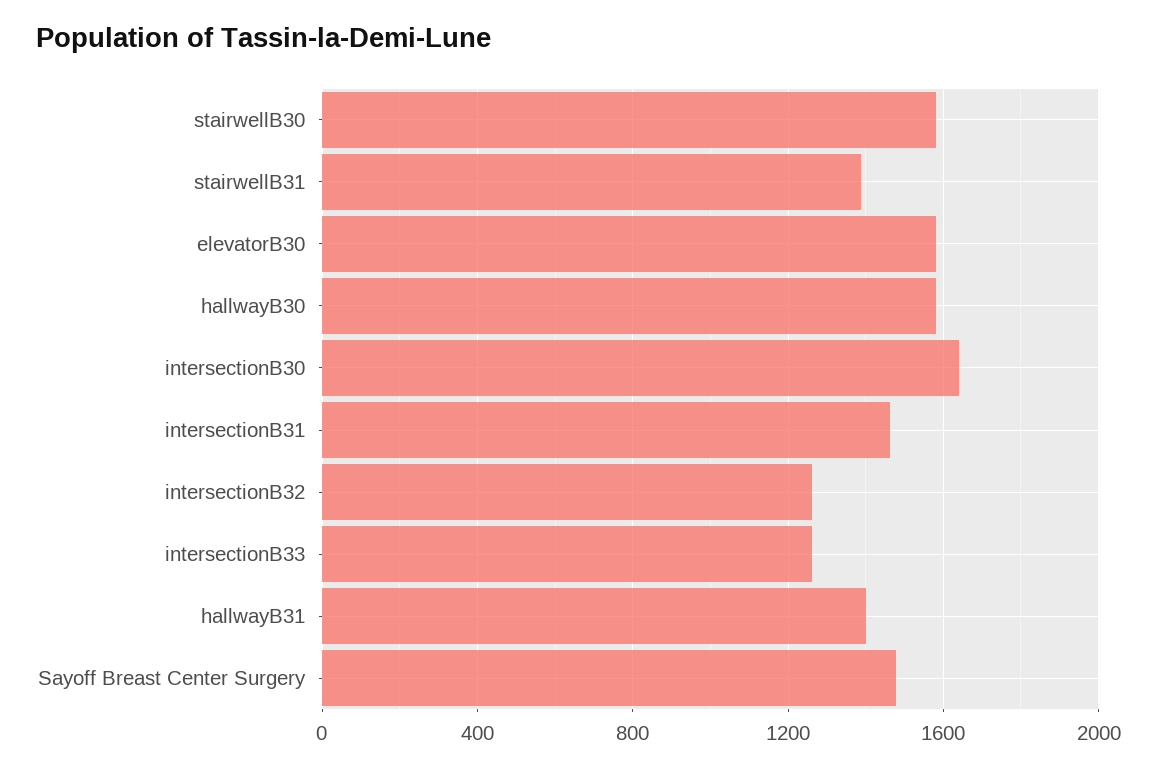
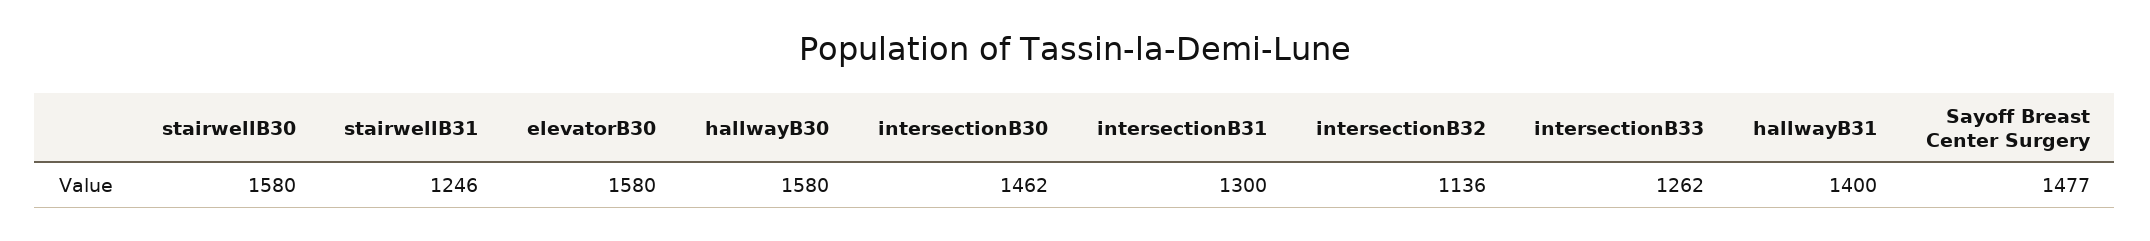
stairwellB31: 1400 -> 1246
intersectionB30: 1650 -> 1462
intersectionB31: 1450 -> 1300
intersectionB32: 1250 -> 1136

